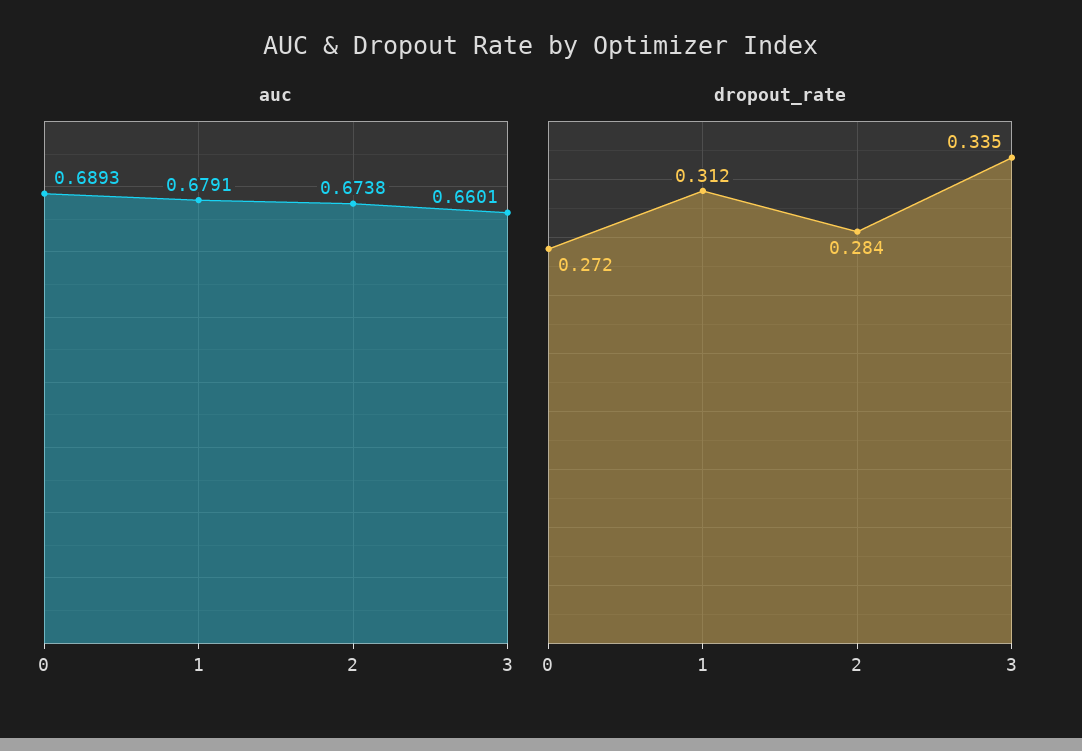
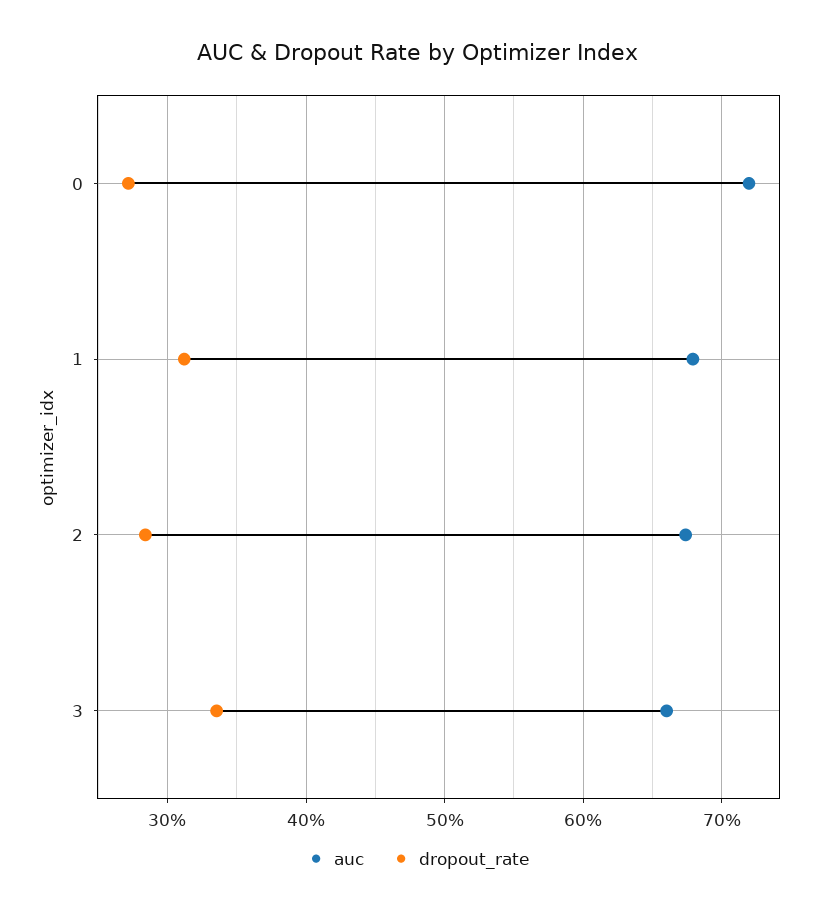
auc, 0: 0.6893 -> 0.72

